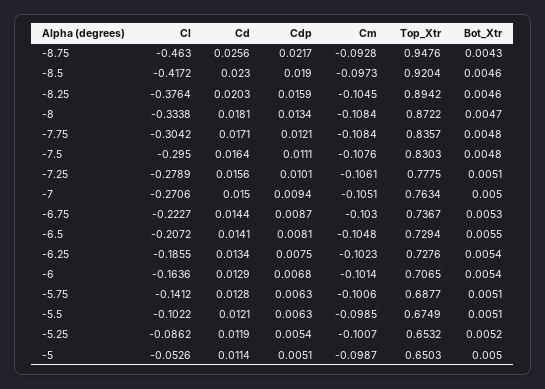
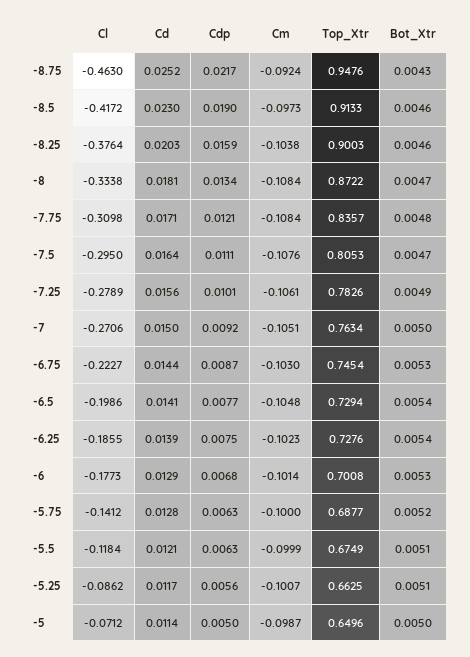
Cd, -8.75: 0.0256 -> 0.0252
Cm, -8.75: -0.0928 -> -0.0924
Top_Xtr, -8.5: 0.9204 -> 0.9133
Cm, -8.25: -0.1045 -> -0.1038
Top_Xtr, -8.25: 0.8942 -> 0.9003
Cl, -7.75: -0.3042 -> -0.3098
Top_Xtr, -7.5: 0.8303 -> 0.8053
Bot_Xtr, -7.5: 0.0048 -> 0.0047
Top_Xtr, -7.25: 0.7775 -> 0.7826
Bot_Xtr, -7.25: 0.0051 -> 0.0049
Cdp, -7: 0.0094 -> 0.0092
Top_Xtr, -6.75: 0.7367 -> 0.7454
Cl, -6.5: -0.2072 -> -0.1986
Cdp, -6.5: 0.0081 -> 0.0077
Bot_Xtr, -6.5: 0.0055 -> 0.0054
Cd, -6.25: 0.0134 -> 0.0139
Cl, -6: -0.1636 -> -0.1773
Top_Xtr, -6: 0.7065 -> 0.7008
Bot_Xtr, -6: 0.0054 -> 0.0053
Cm, -5.75: -0.1006 -> -0.1
Bot_Xtr, -5.75: 0.0051 -> 0.0052
Cl, -5.5: -0.1022 -> -0.1184
Cm, -5.5: -0.0985 -> -0.0999
Cd, -5.25: 0.0119 -> 0.0117
Cdp, -5.25: 0.0054 -> 0.0056
Top_Xtr, -5.25: 0.6532 -> 0.6625
Bot_Xtr, -5.25: 0.0052 -> 0.0051
Cl, -5: -0.0526 -> -0.0712
Cdp, -5: 0.0051 -> 0.005
Top_Xtr, -5: 0.6503 -> 0.6496

